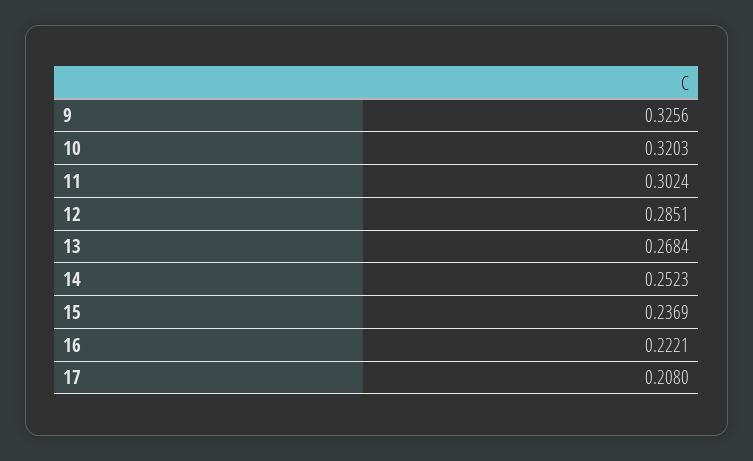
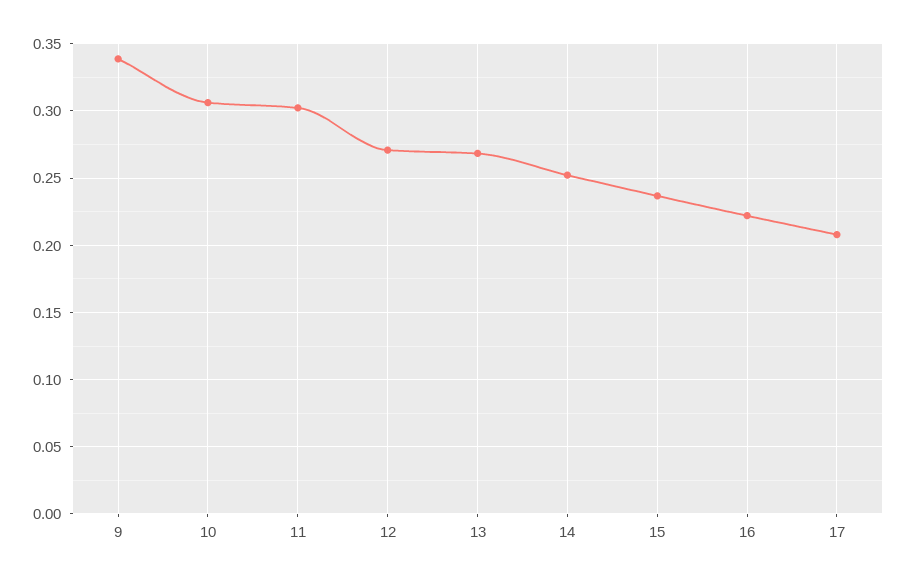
9: 0.3256 -> 0.34
10: 0.3203 -> 0.305
12: 0.2851 -> 0.27

